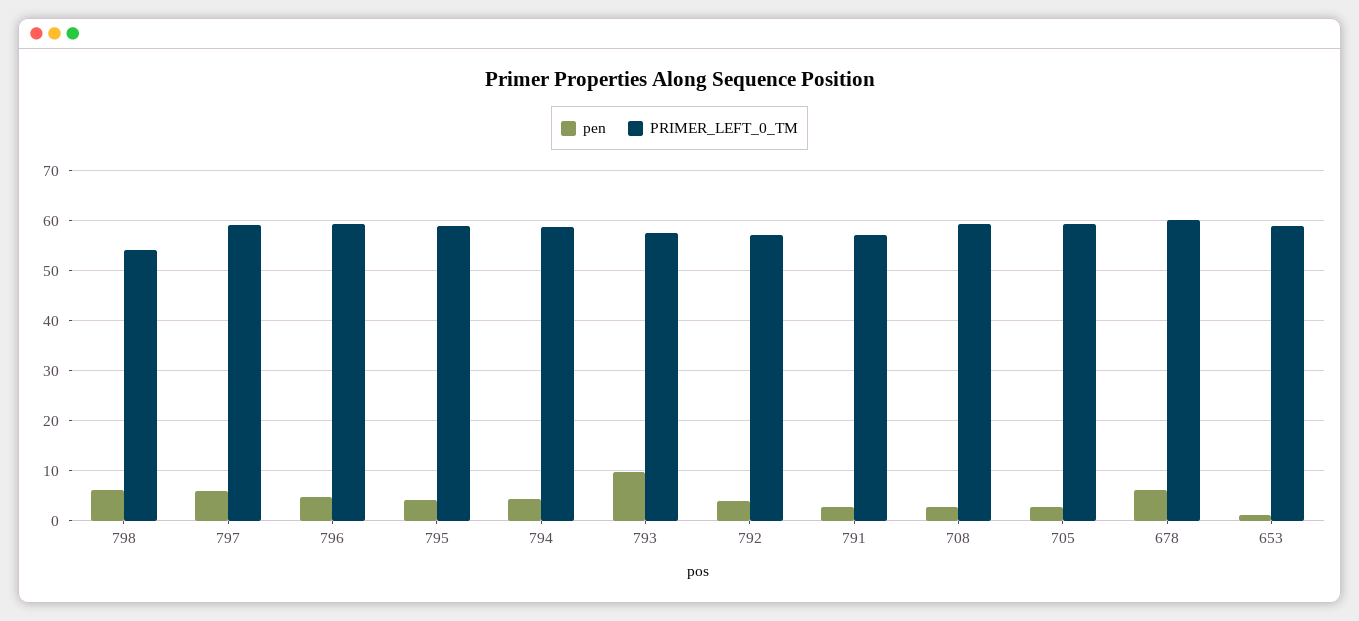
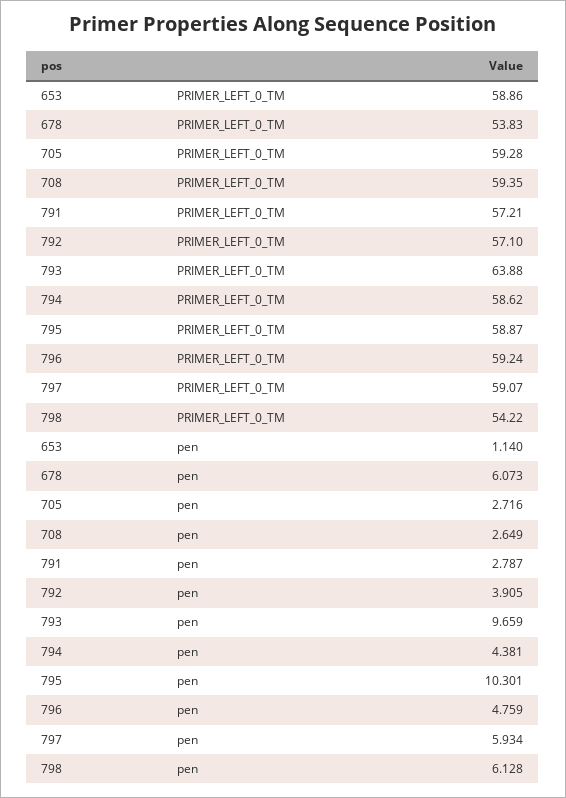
pen, 795: 4 -> 10.301
PRIMER_LEFT_0_TM, 793: 58 -> 63.88
PRIMER_LEFT_0_TM, 678: 60 -> 53.83

